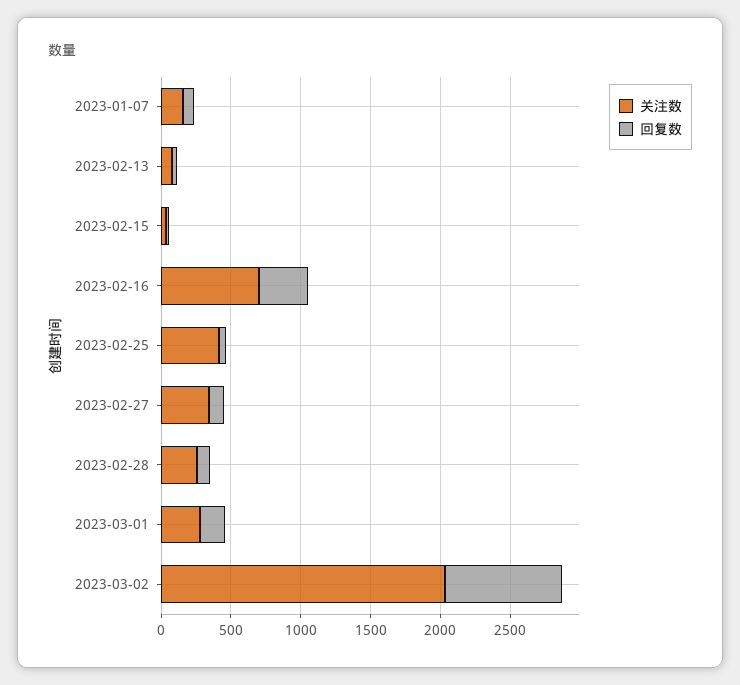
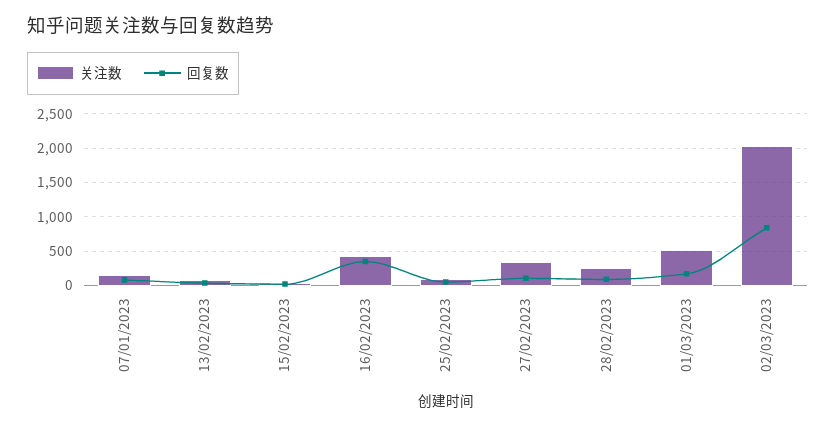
关注数, 2023-02-16: 700 -> 400
关注数, 2023-02-25: 400 -> 100
关注数, 2023-03-01: 300 -> 500

